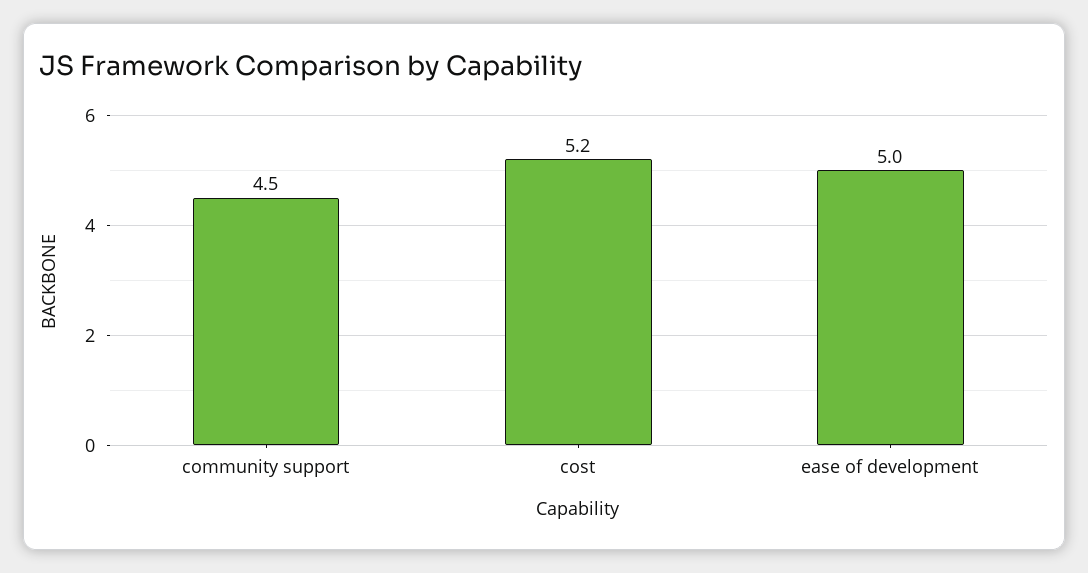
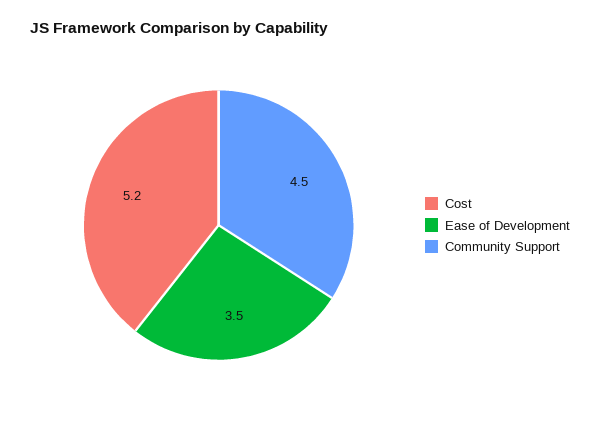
ease of development: 5 -> 3.5

